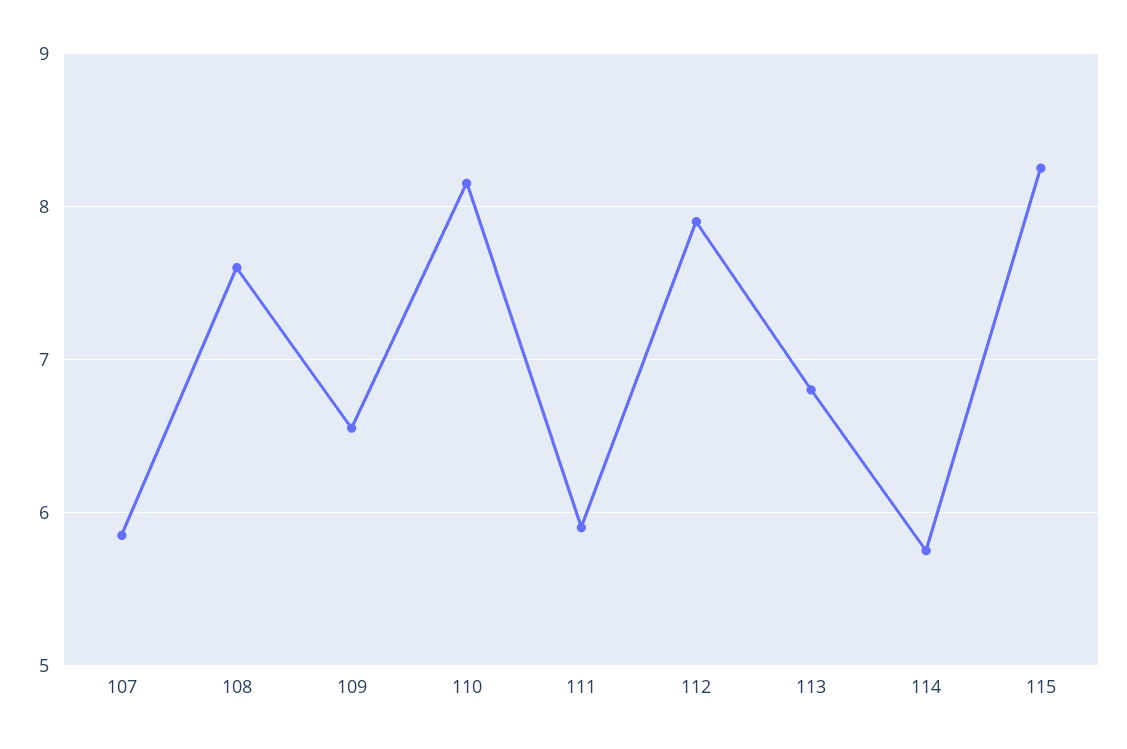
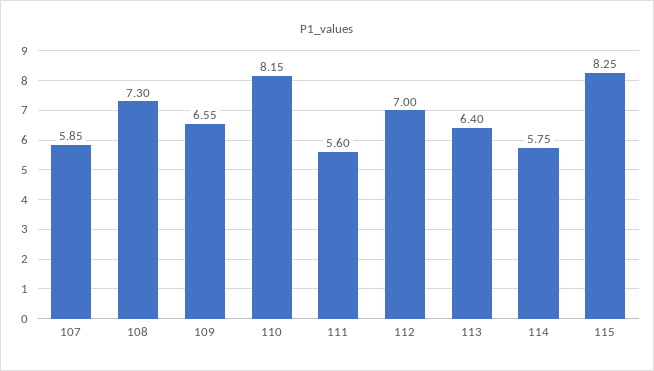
108: 7.6 -> 7.3
111: 5.9 -> 5.6
112: 7.9 -> 7
113: 6.8 -> 6.4

